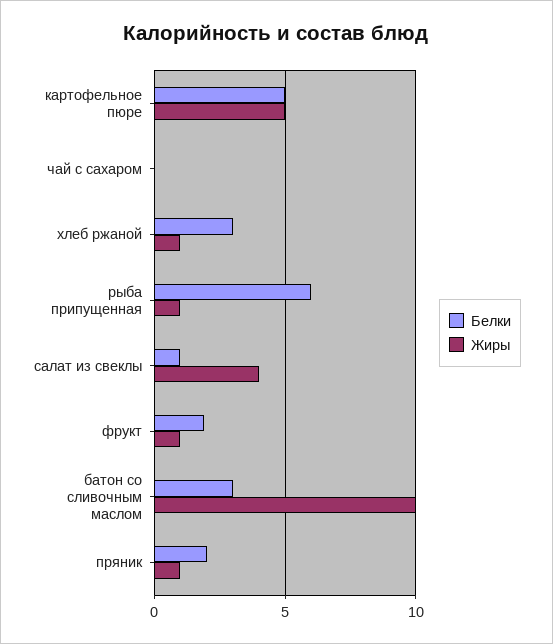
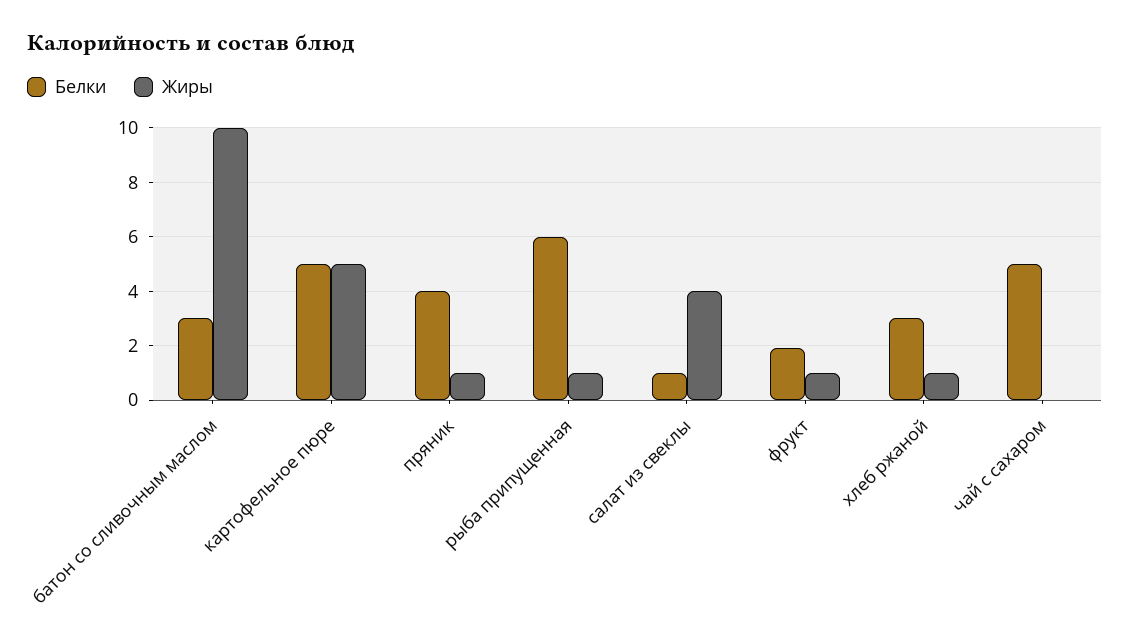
Белки, чай с сахаром: 0 -> 5
Белки, пряник: 2 -> 4

